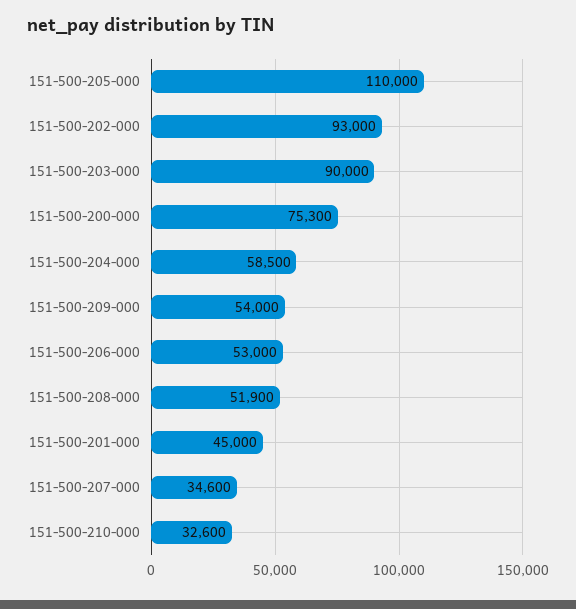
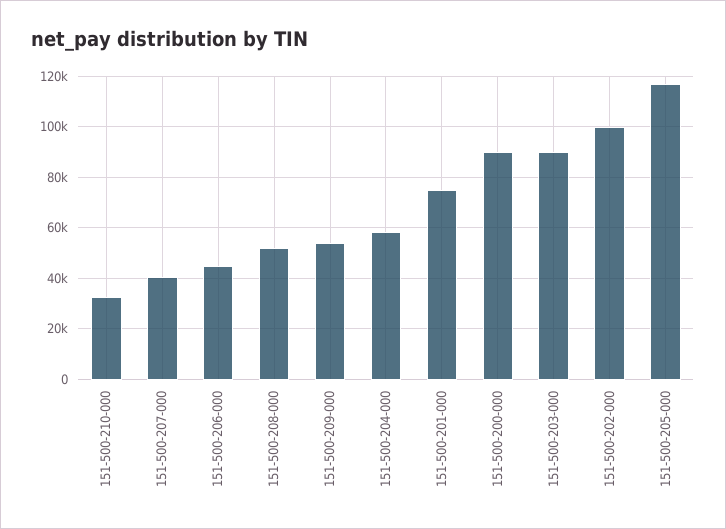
151-500-205-000: 110000 -> 117500
151-500-202-000: 93000 -> 100000
151-500-200-000: 75300 -> 90000
151-500-206-000: 53000 -> 45000
151-500-201-000: 45000 -> 75000
151-500-207-000: 34600 -> 40000

